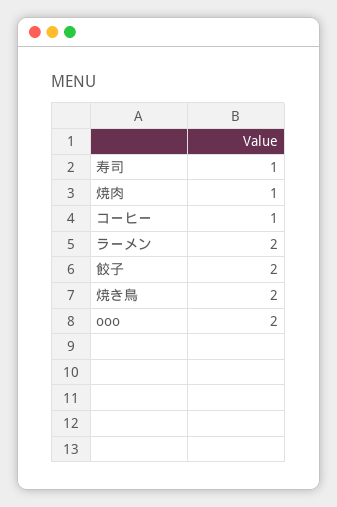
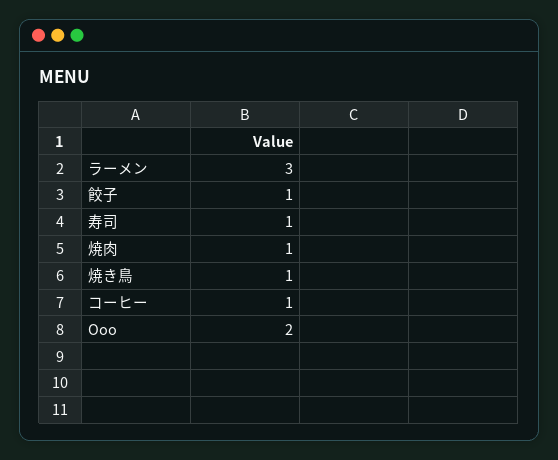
ラーメン: 2 -> 3
餃子: 2 -> 1
焼き鳥: 2 -> 1

